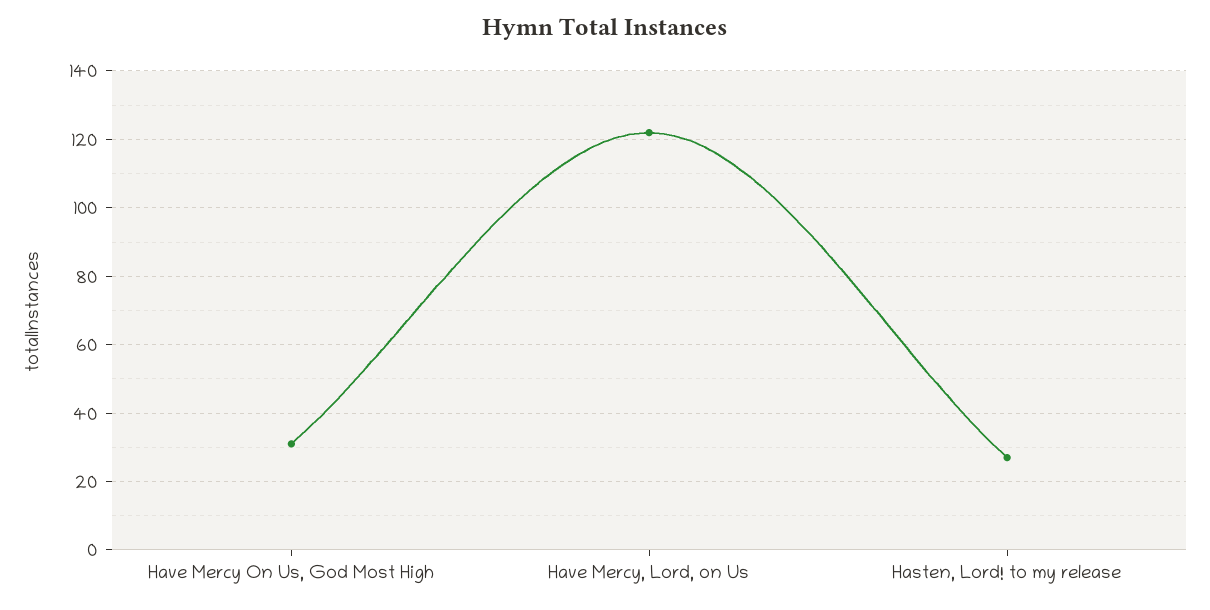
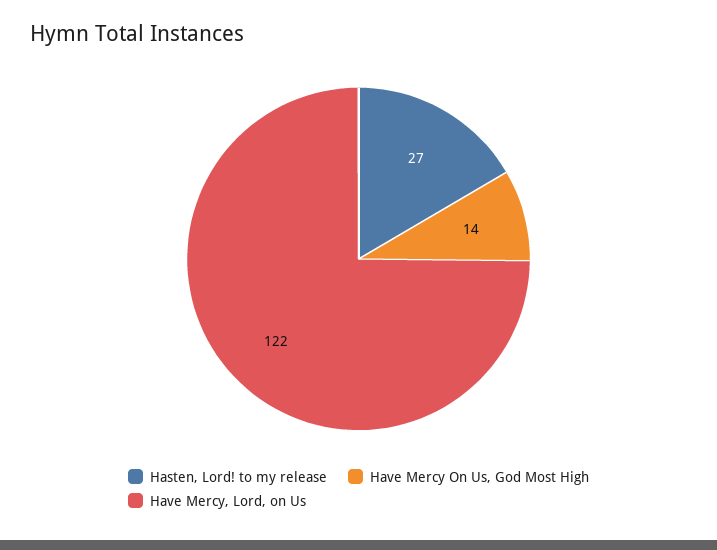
Have Mercy On Us, God Most High: 30 -> 14

